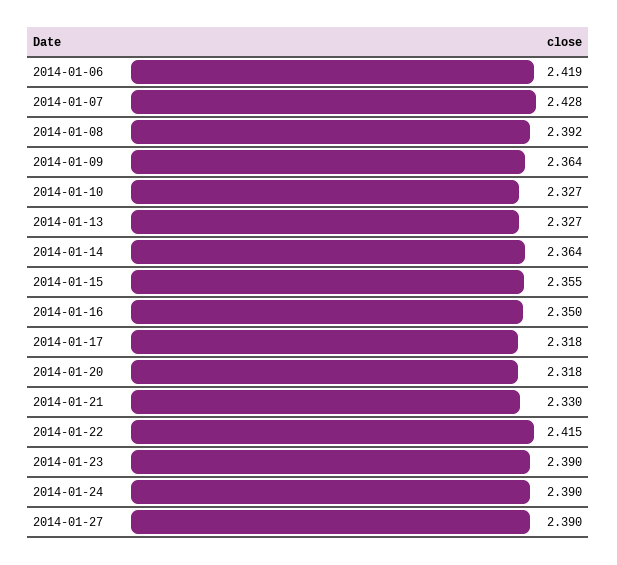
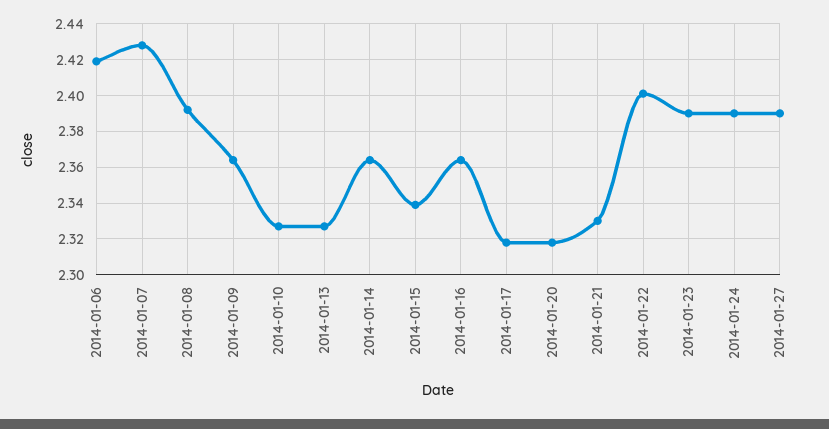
2014-01-15: 2.355 -> 2.34
2014-01-16: 2.35 -> 2.365
2014-01-22: 2.415 -> 2.4

